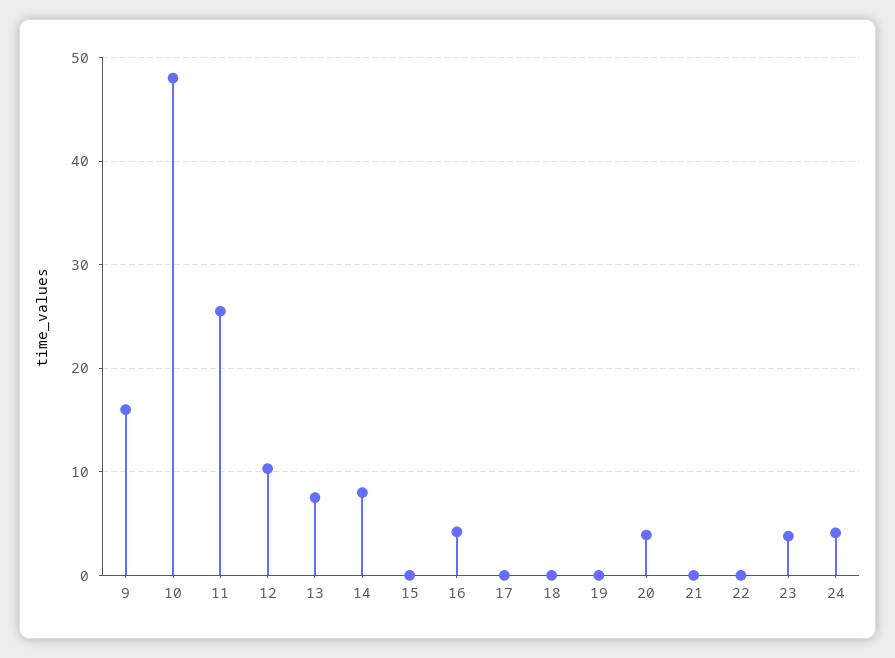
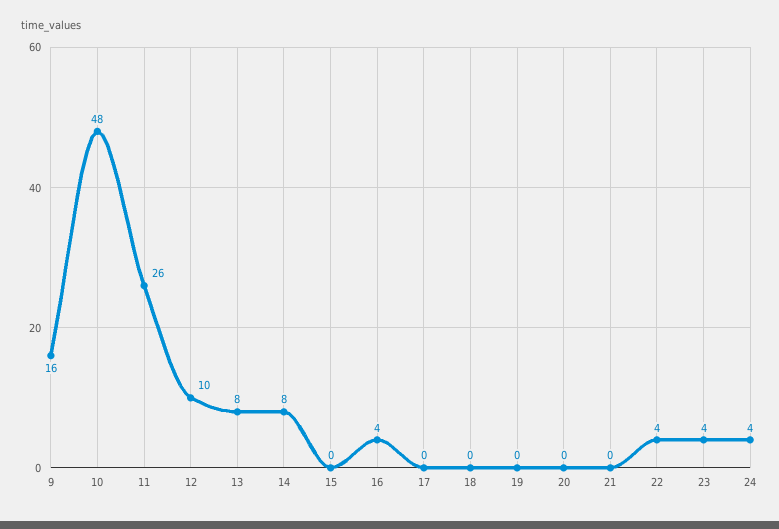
20: 4 -> 0
22: 0 -> 4

